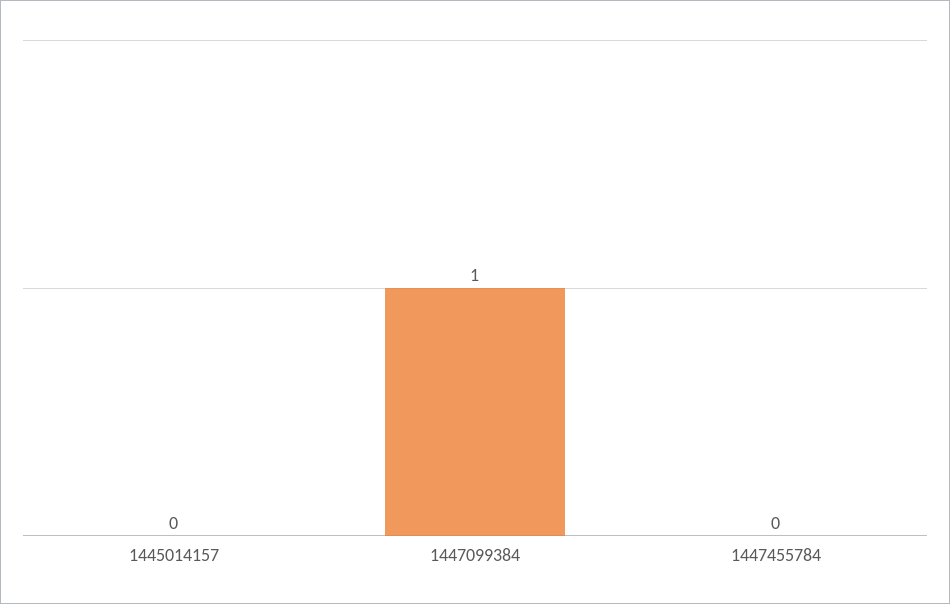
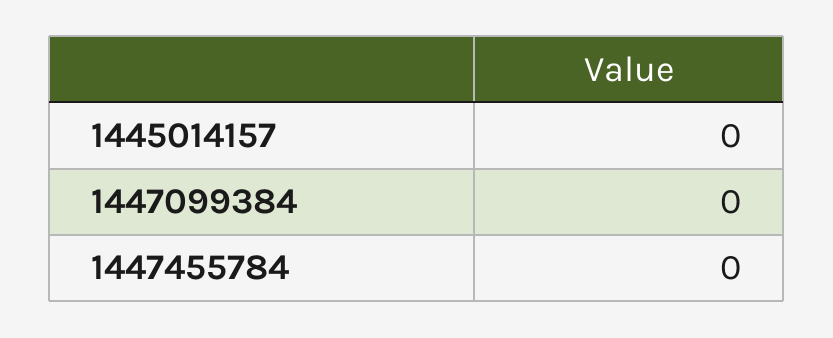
1447099384: 1 -> 0

